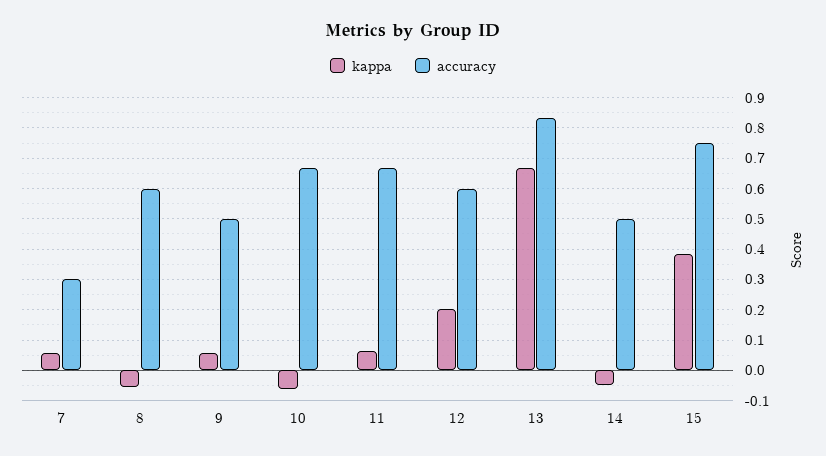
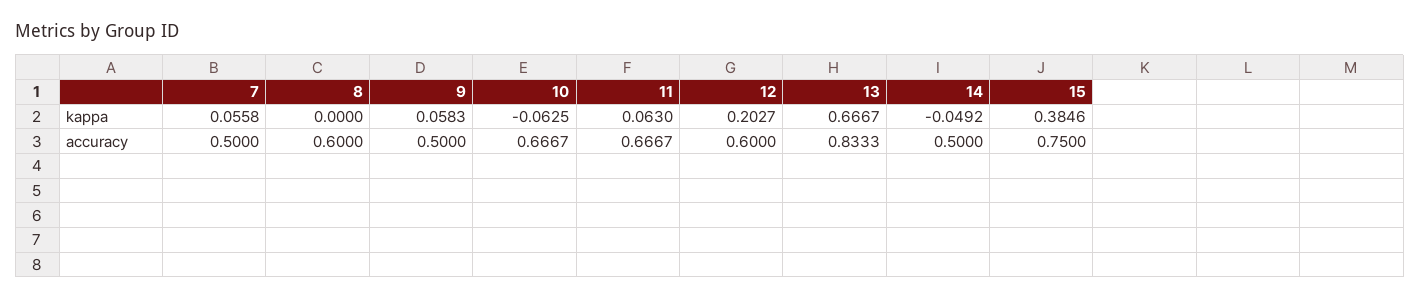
accuracy, 7: 0.3 -> 0.5
kappa, 8: -0.06 -> 0

